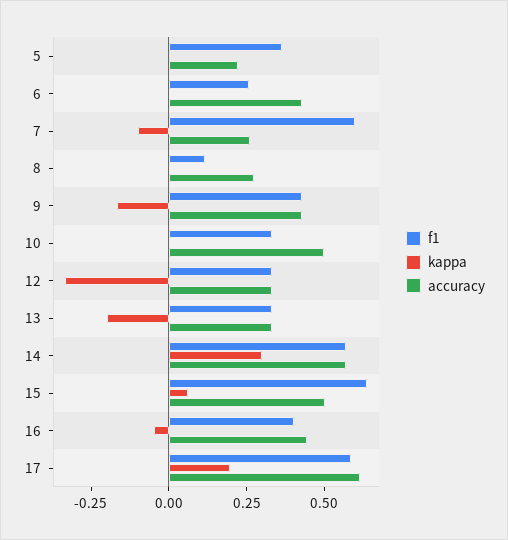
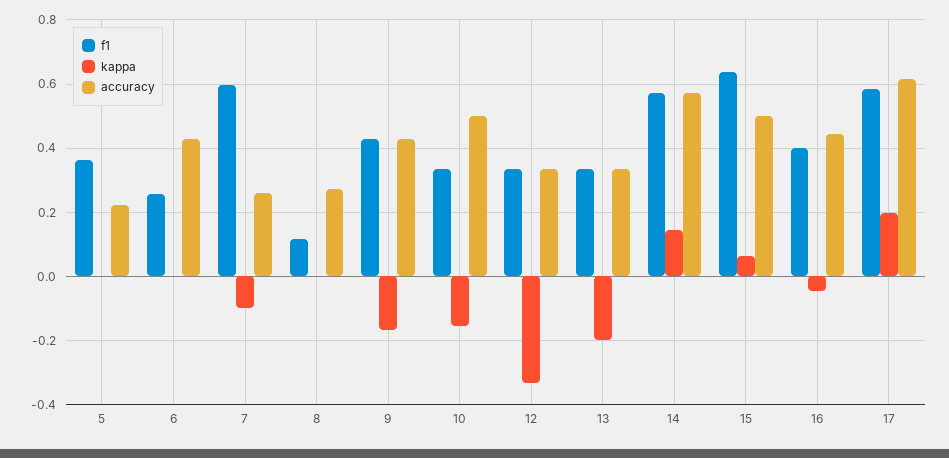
kappa, 10: 0 -> -0.16
kappa, 14: 0.3 -> 0.14

